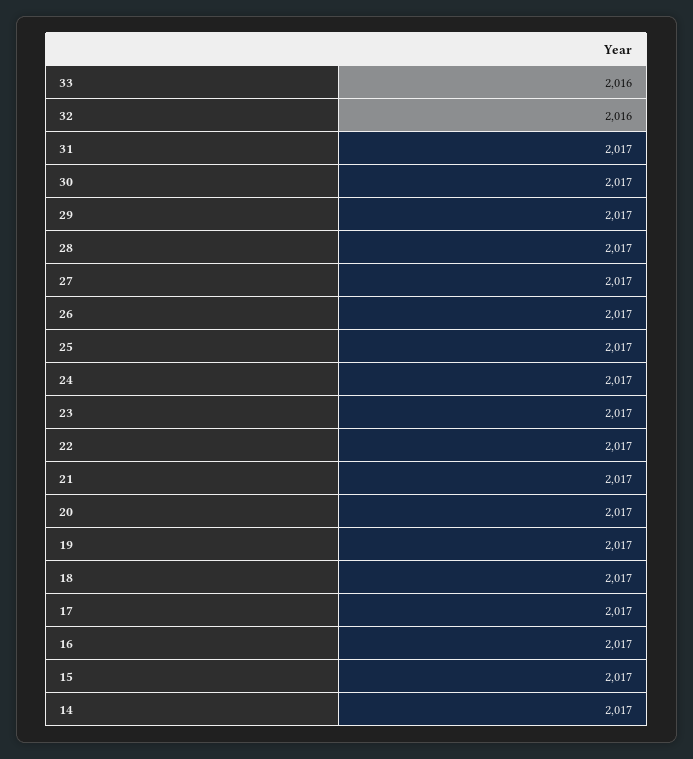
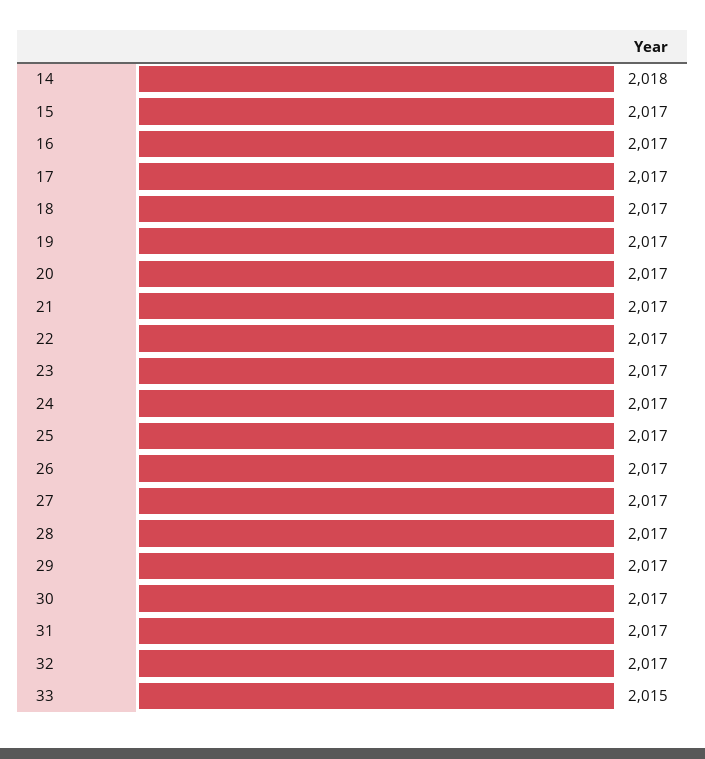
33: 2016 -> 2015
32: 2016 -> 2017
14: 2017 -> 2018

